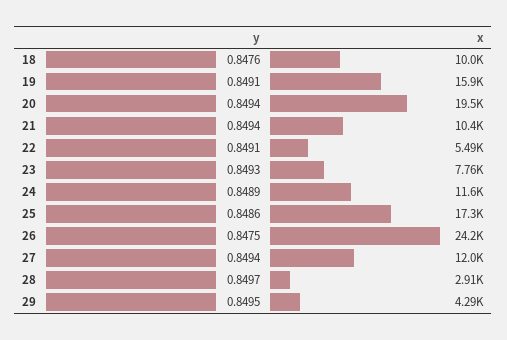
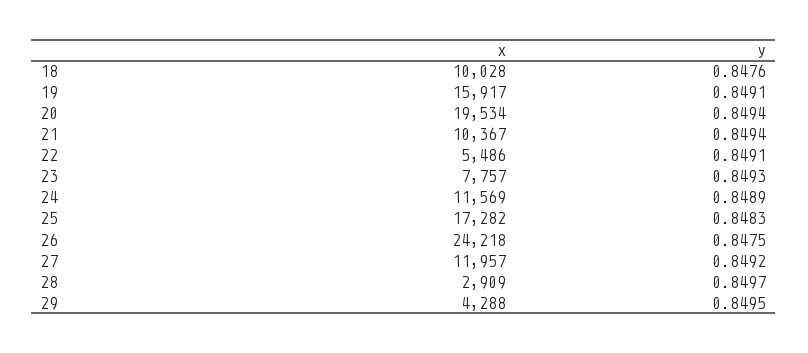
y, 25: 0.8486 -> 0.8483
y, 27: 0.8494 -> 0.8492

